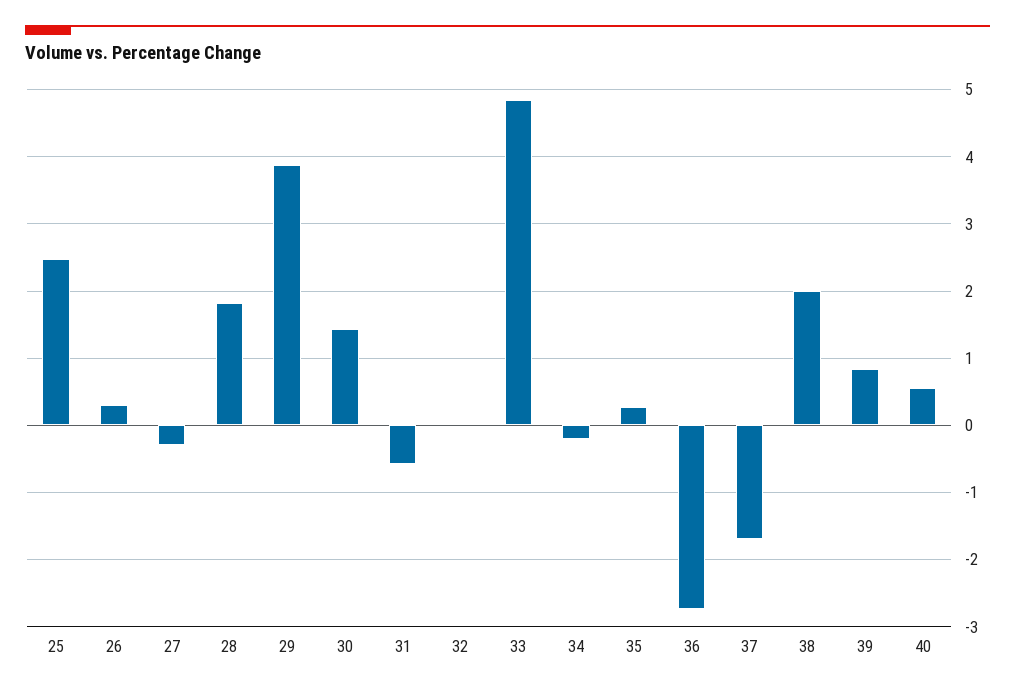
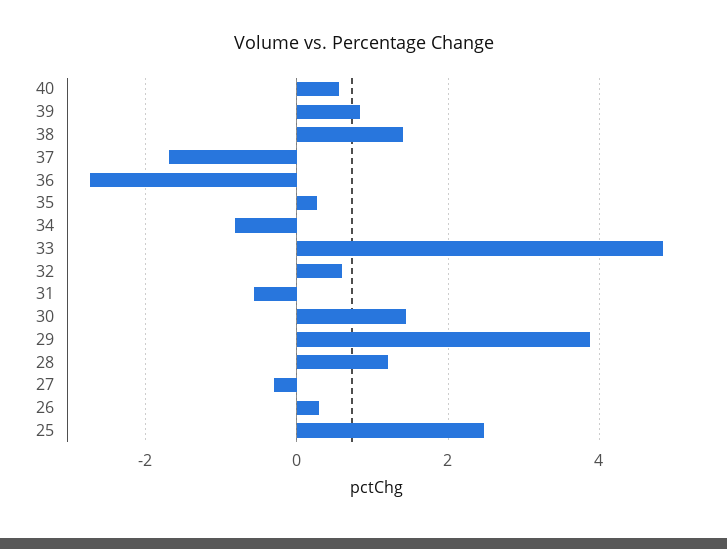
28: 1.8 -> 1.2
32: 0 -> 0.6
34: -0.2 -> -0.8
38: 2 -> 1.4

